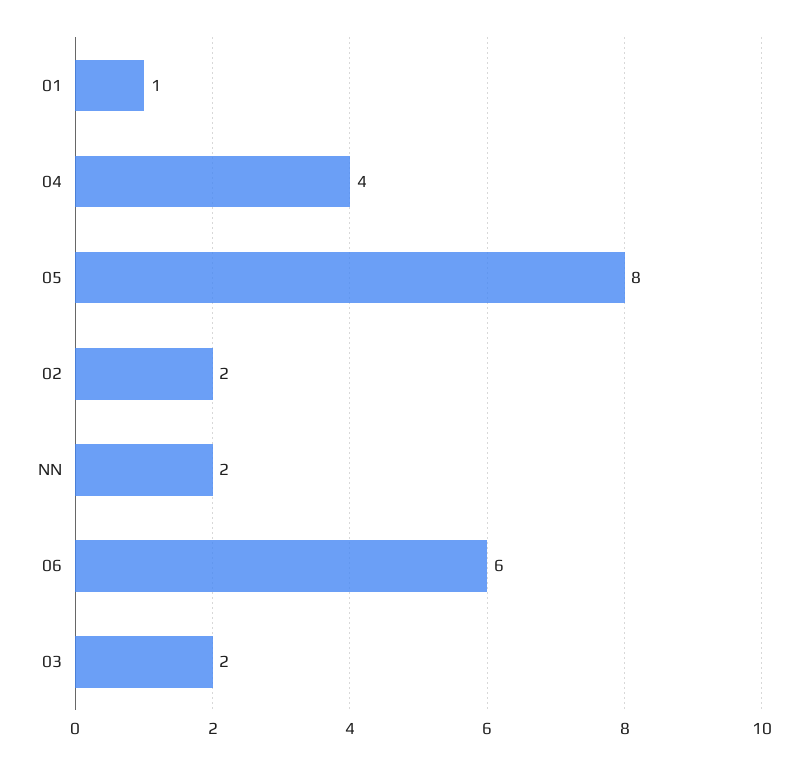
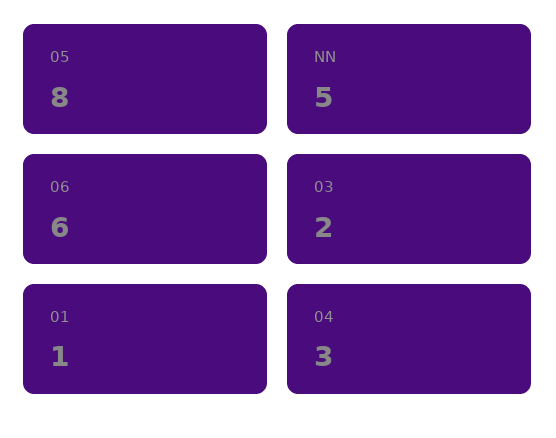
04: 4 -> 3
02: 2 -> none
NN: 2 -> 5

